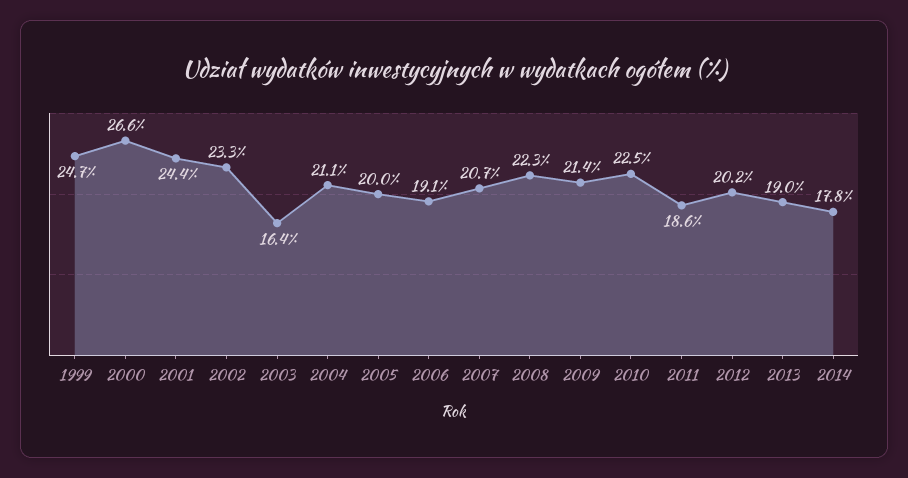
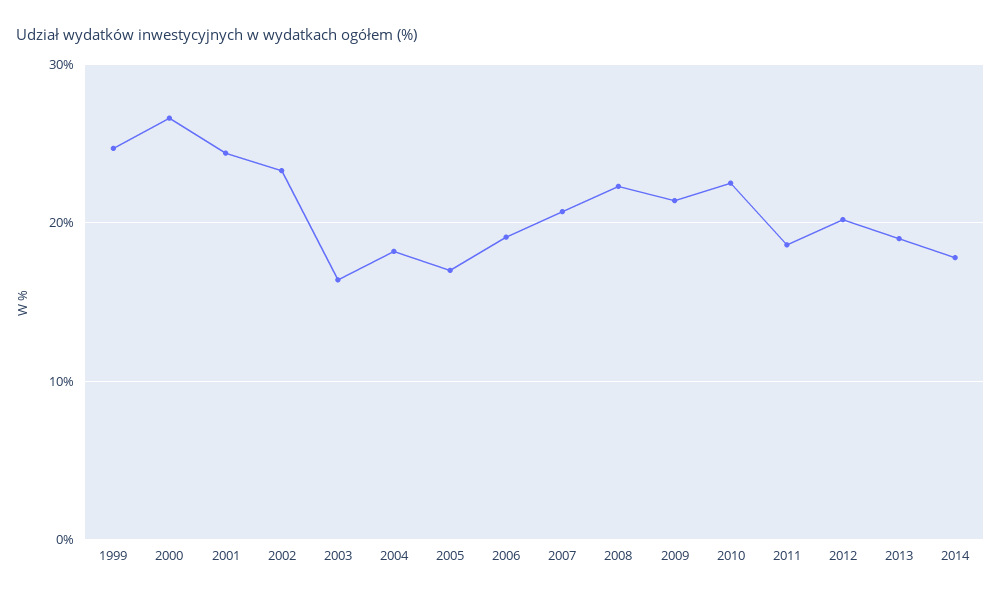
2004: 21.1 -> 18
2005: 20 -> 17

